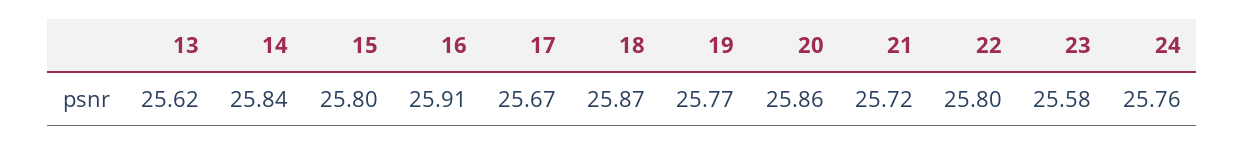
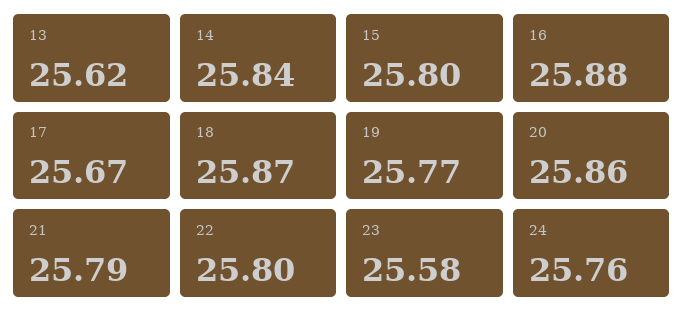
16: 25.91 -> 25.88
21: 25.72 -> 25.79

